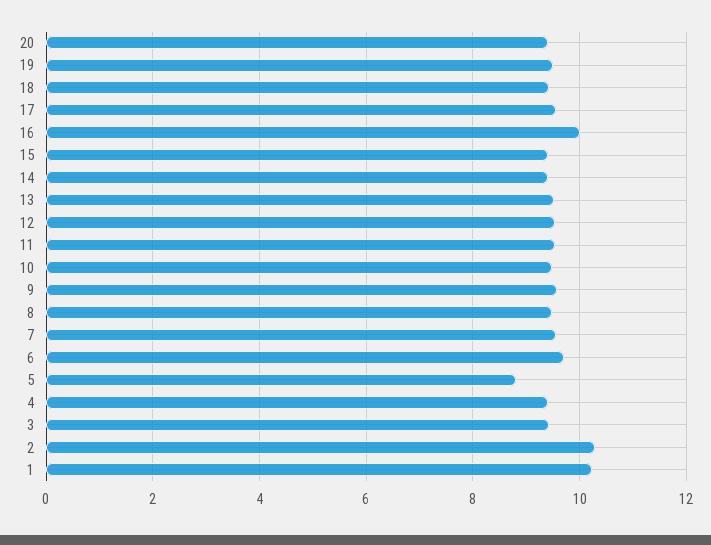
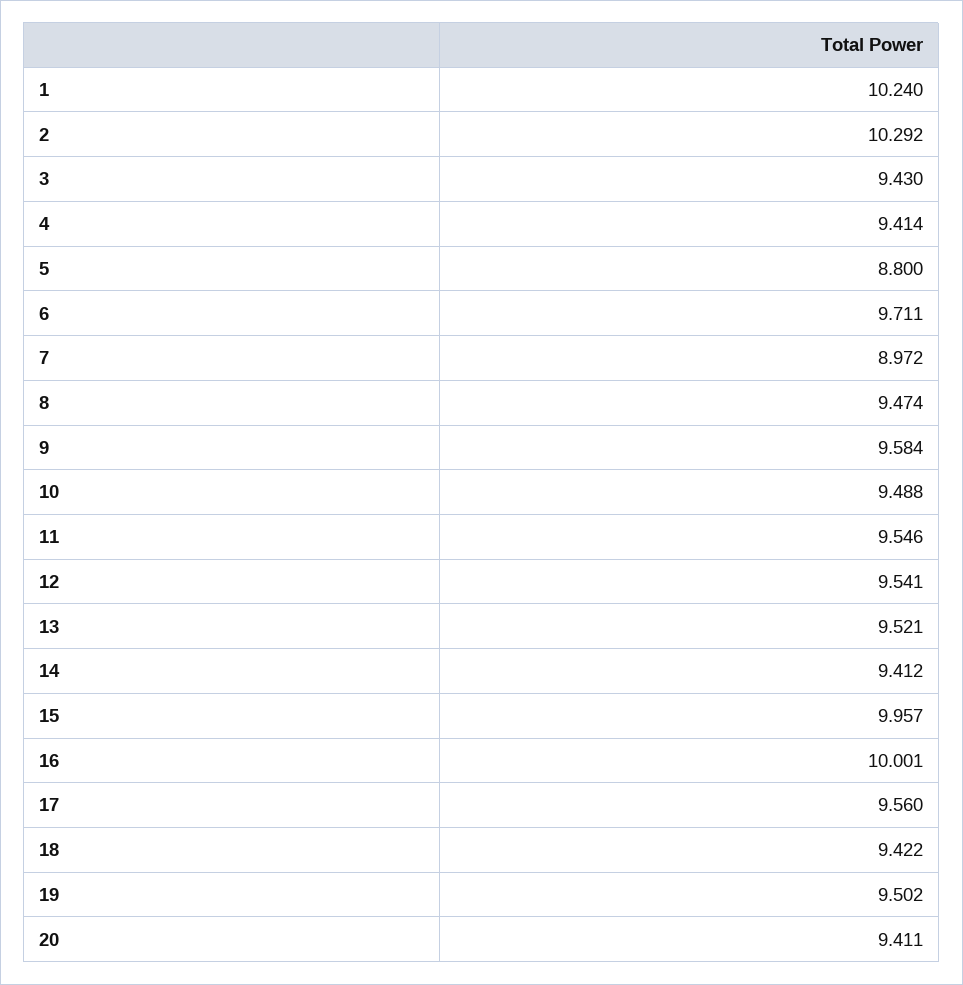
15: 9.4 -> 9.957
7: 9.6 -> 8.972

